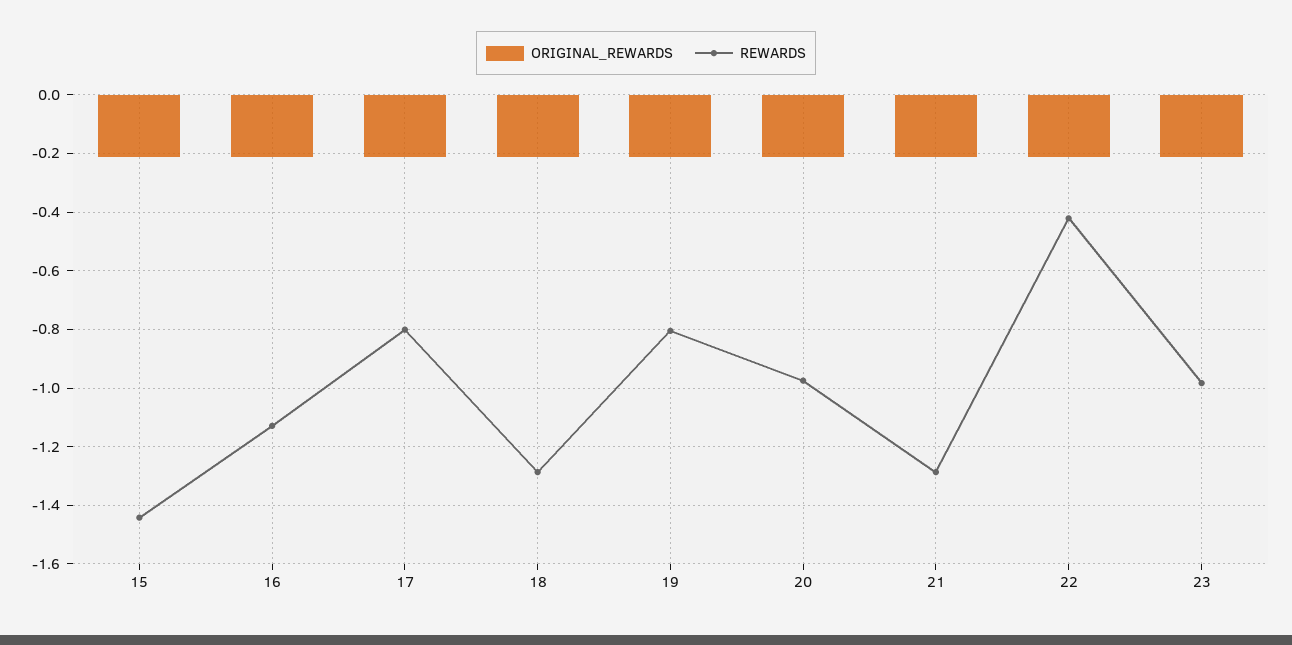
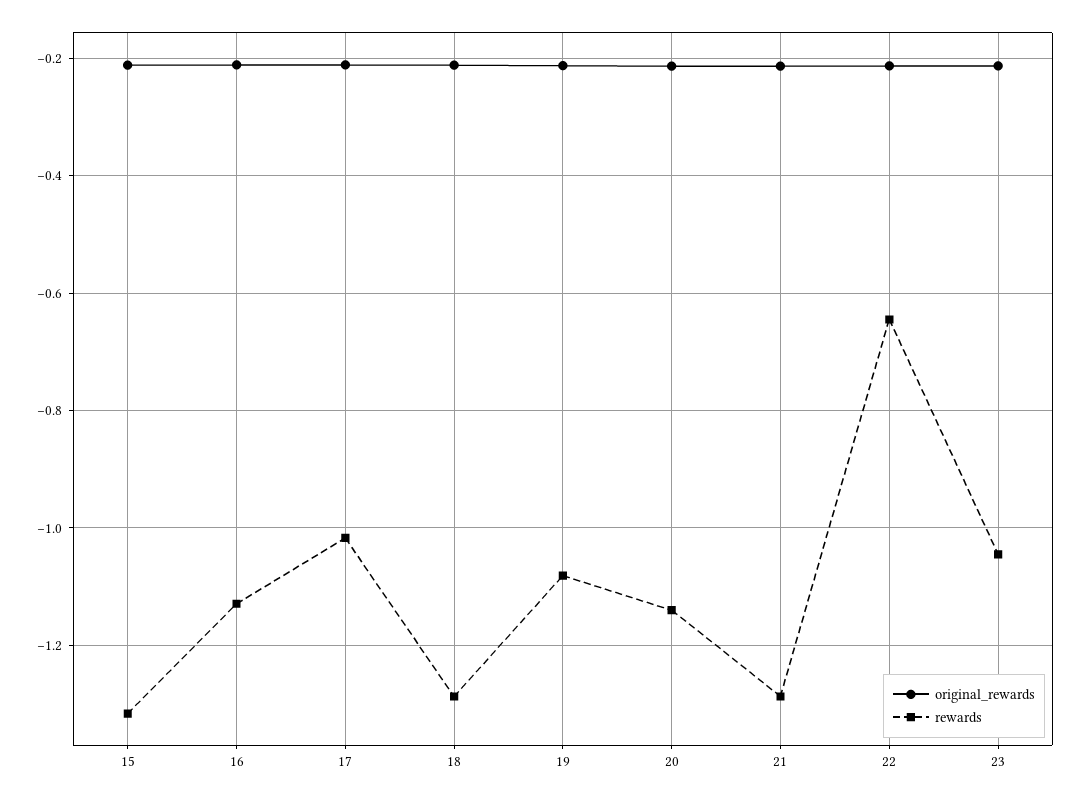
REWARDS, 15: -1.45 -> -1.32
REWARDS, 17: -0.8 -> -1.02
REWARDS, 19: -0.8 -> -1.08
REWARDS, 20: -0.975 -> -1.14
REWARDS, 22: -0.425 -> -0.64
REWARDS, 23: -0.975 -> -1.04

